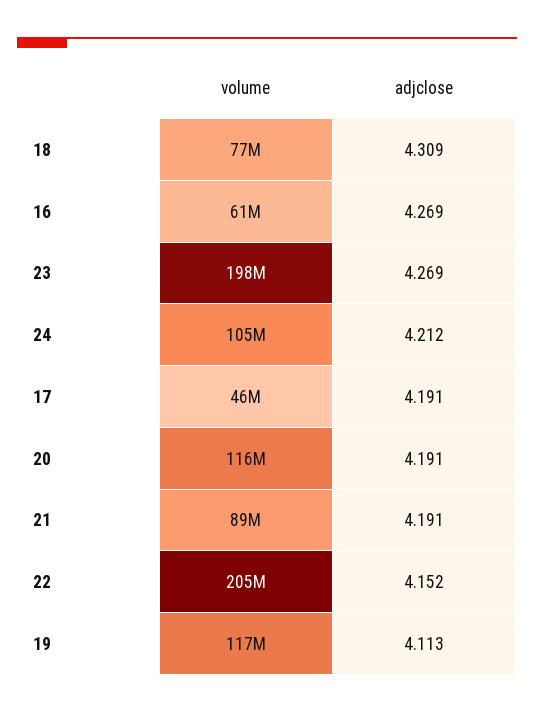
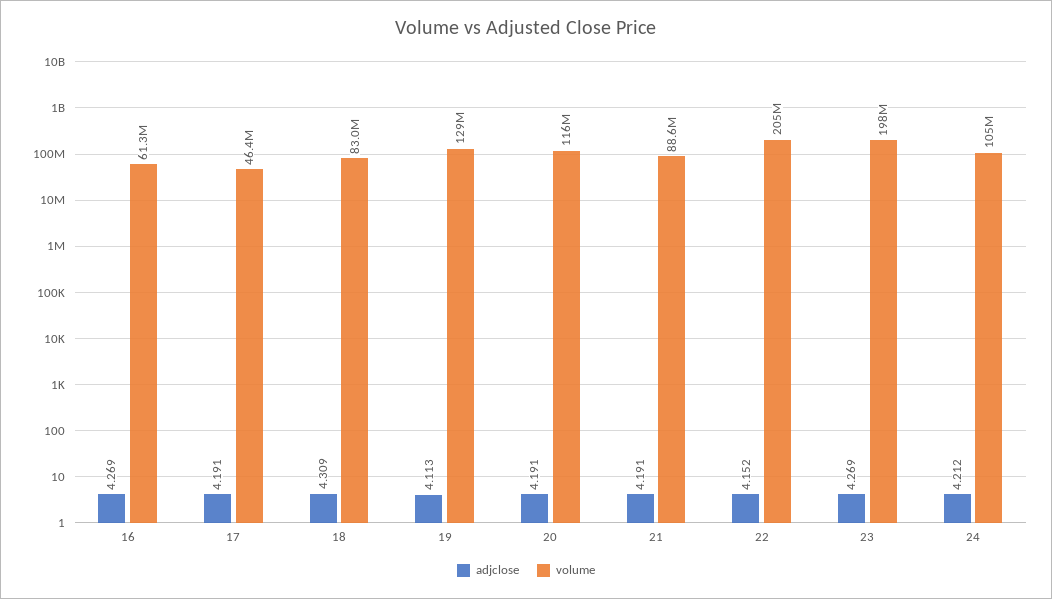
volume, 18: 77000000 -> 83000000
volume, 19: 117000000 -> 129000000

